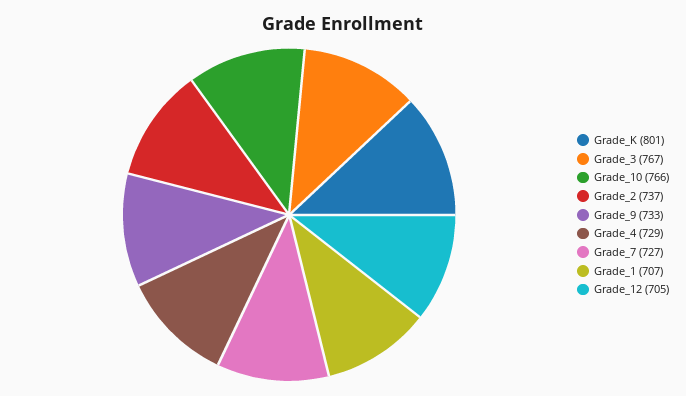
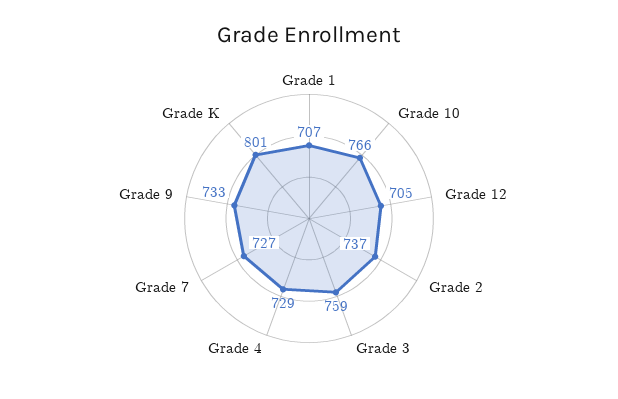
Grade_3: 767 -> 759

